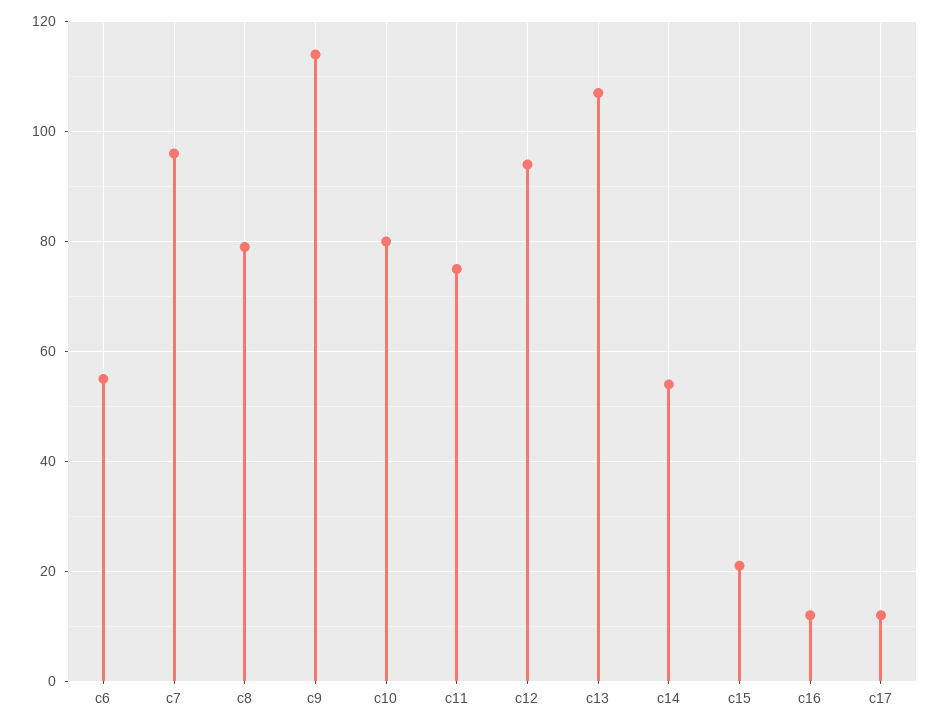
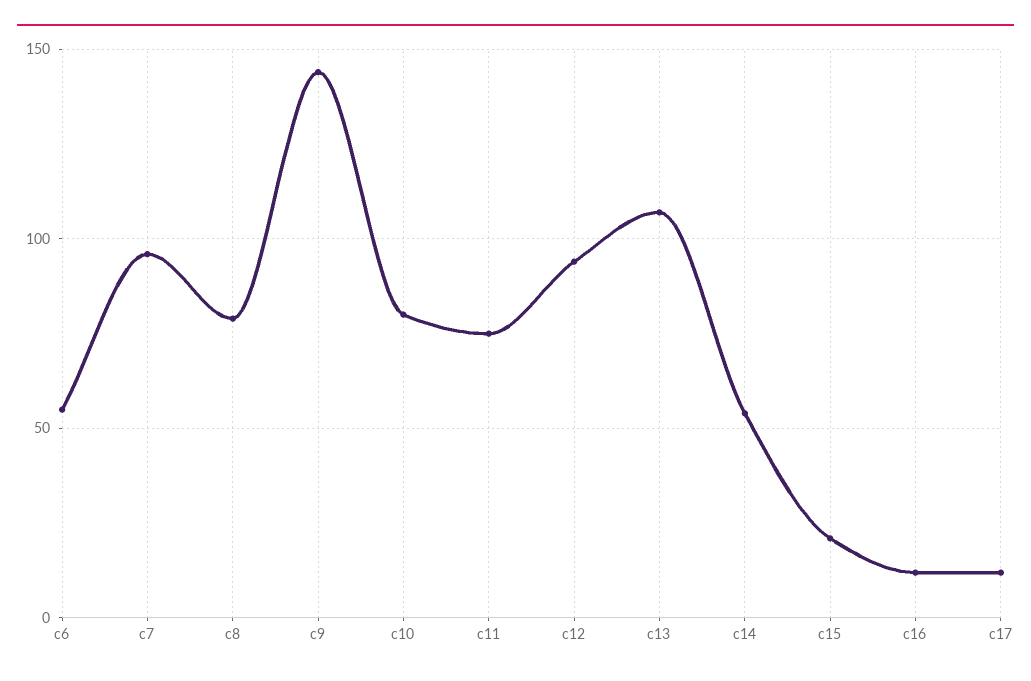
c9: 115 -> 145

